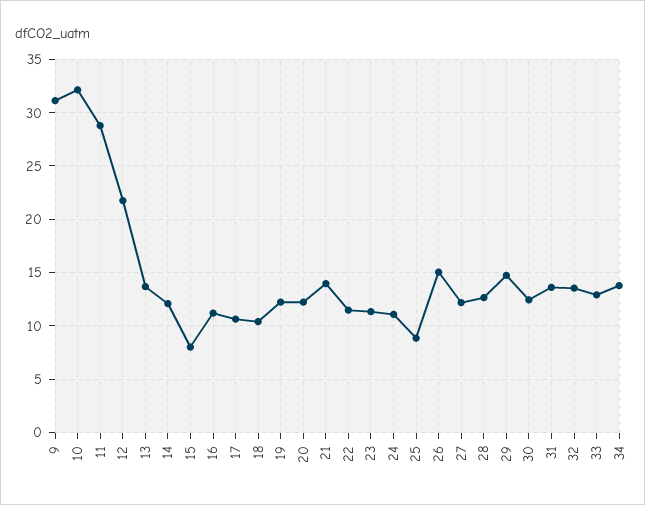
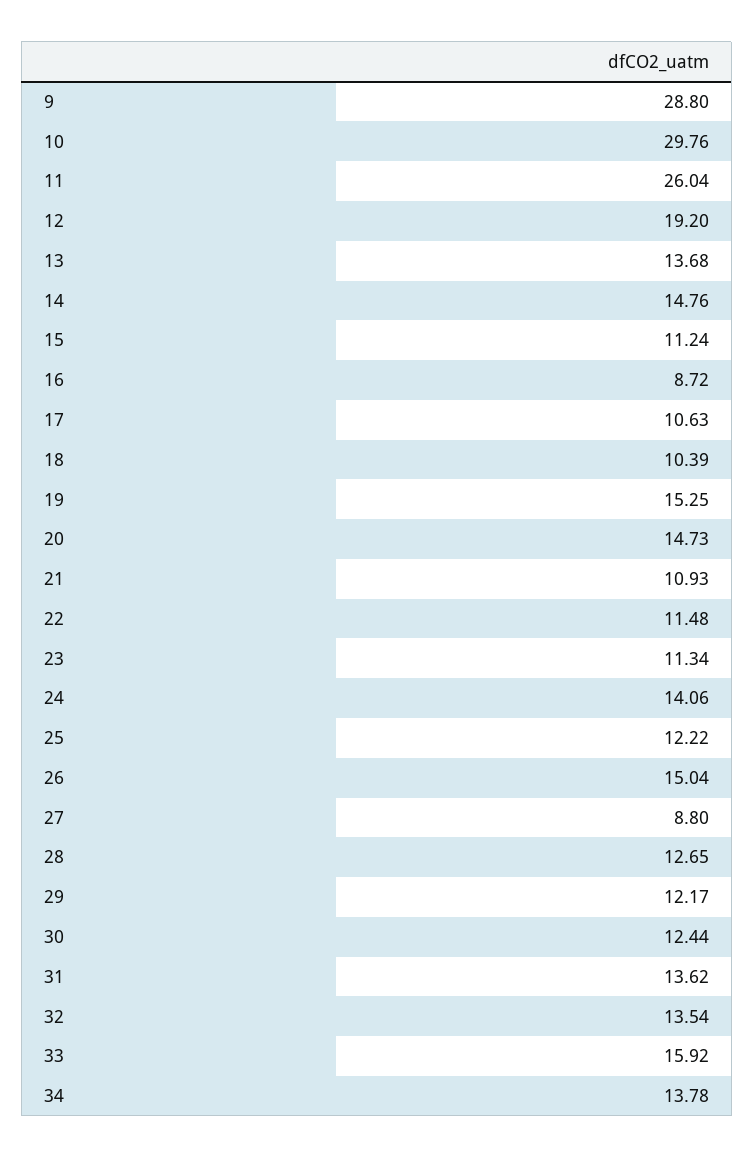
9: 31 -> 28.8
10: 32 -> 29.76
11: 29 -> 26.04
12: 22 -> 19.2
14: 12 -> 14.76
15: 8 -> 11.24
16: 11 -> 8.72
19: 12 -> 15.25
20: 12 -> 14.73
21: 14 -> 10.93
24: 11 -> 14.06
25: 9 -> 12.22
27: 12 -> 8.8
29: 15 -> 12.17
33: 13 -> 15.92

